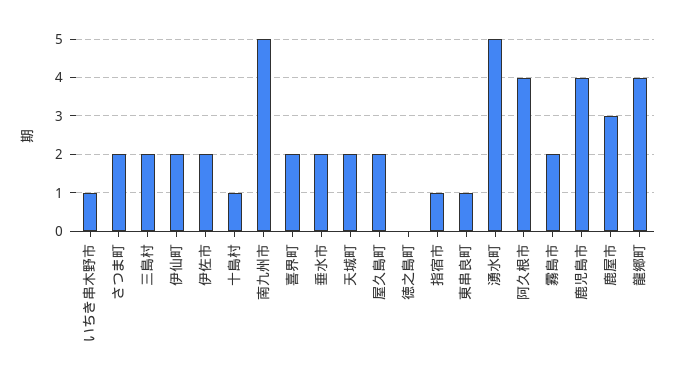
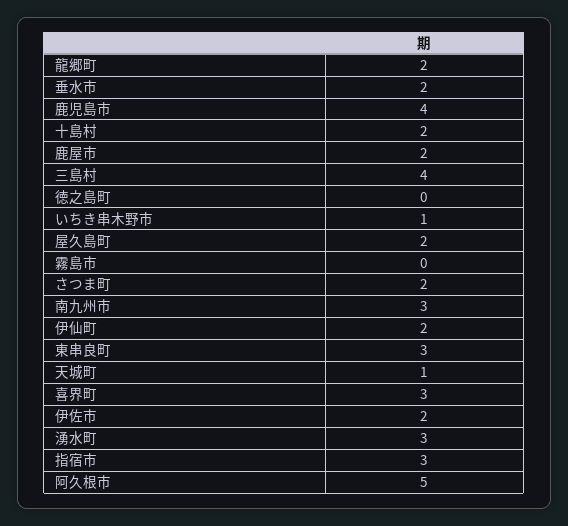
三島村: 2 -> 4
十島村: 1 -> 2
南九州市: 5 -> 3
喜界町: 2 -> 3
天城町: 2 -> 1
指宿市: 1 -> 3
東串良町: 1 -> 3
湧水町: 5 -> 3
阿久根市: 4 -> 5
霧島市: 2 -> 0
鹿屋市: 3 -> 2
龍郷町: 4 -> 2

